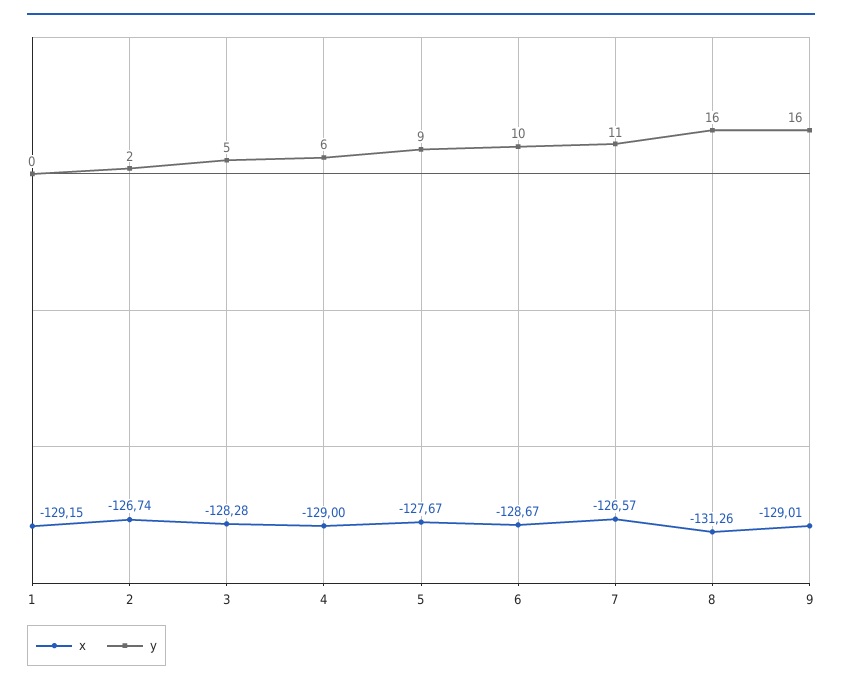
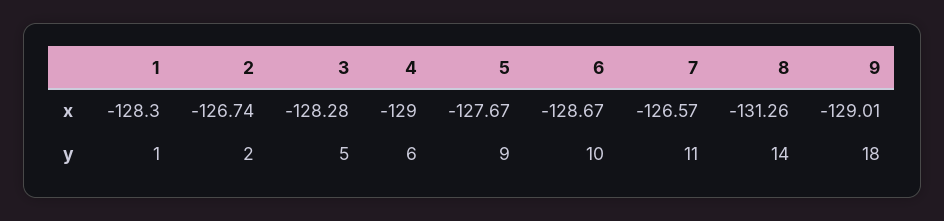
x, 1: -129.15 -> -128.3
y, 1: 0 -> 1
y, 8: 16 -> 14
y, 9: 16 -> 18

